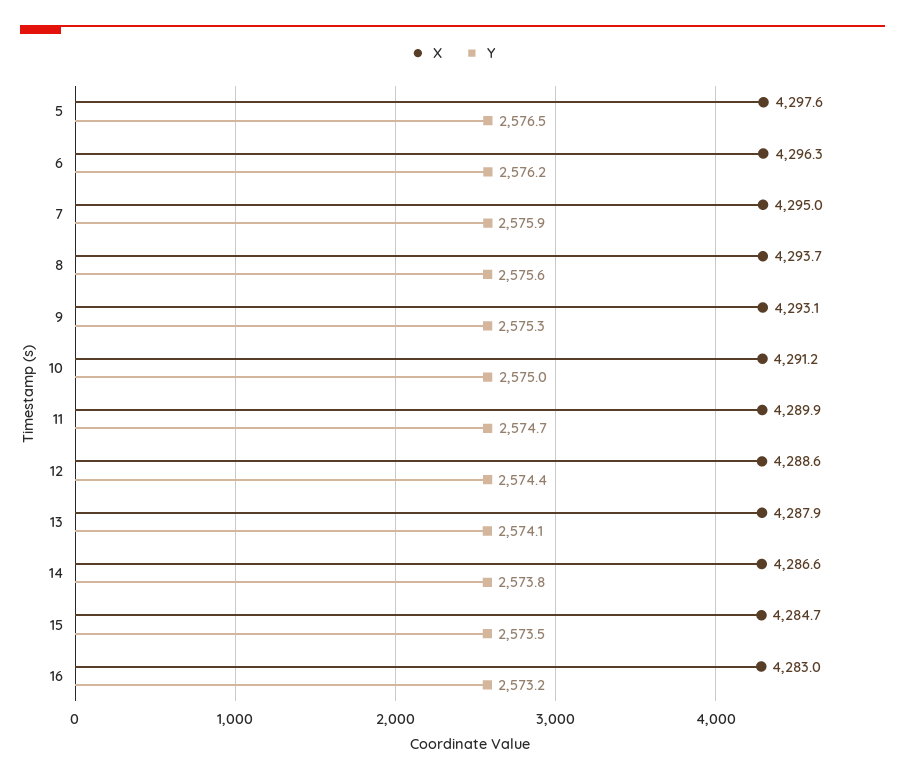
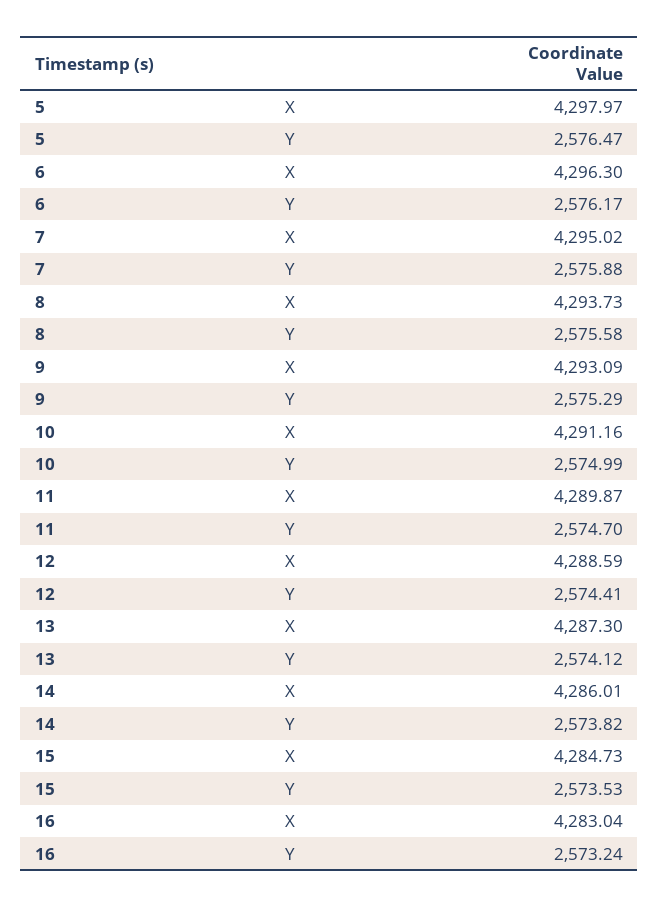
X, 5: 4297.6 -> 4297.97
X, 13: 4287.9 -> 4287.3
X, 14: 4286.6 -> 4286.01

